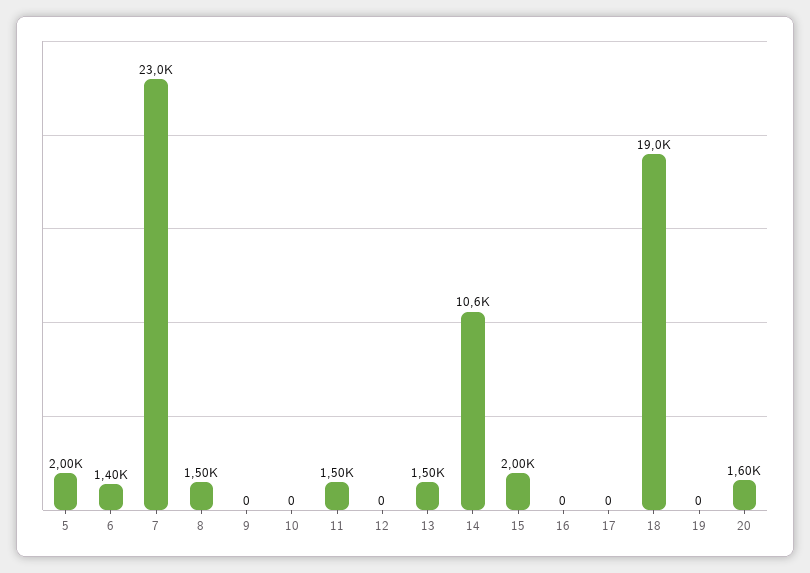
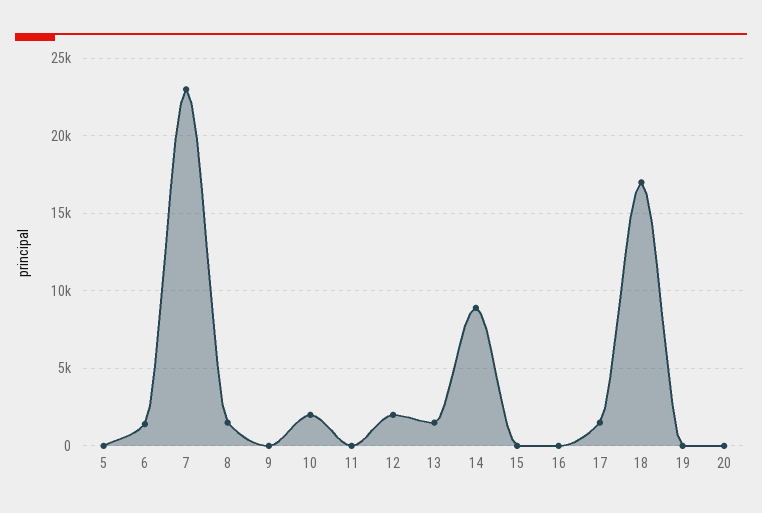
5: 2000 -> 0
10: 0 -> 2000
11: 1500 -> 0
12: 0 -> 2000
14: 10600 -> 9000
15: 2000 -> 0
17: 0 -> 1500
18: 19000 -> 17000
20: 1600 -> 0

